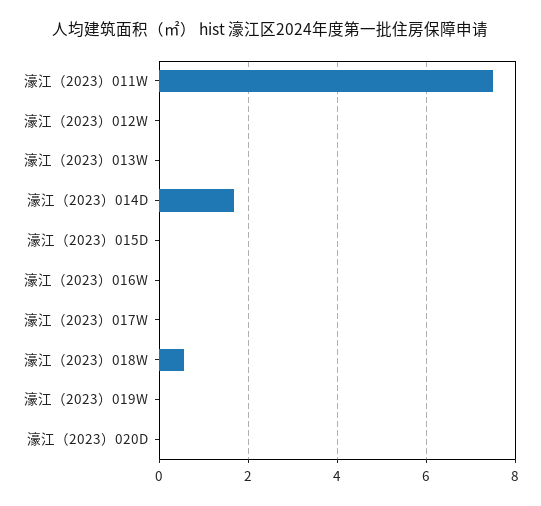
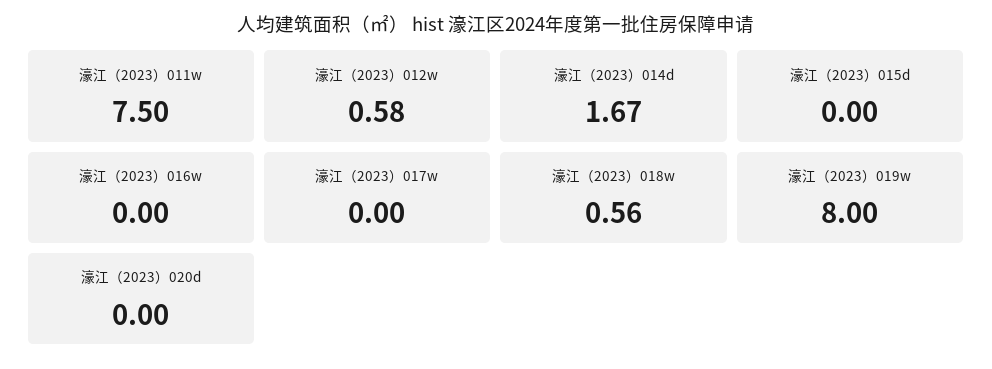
濠江（2023）012W: 0 -> 0.58
濠江（2023）013W: 0 -> none
濠江（2023）019W: 0 -> 8

